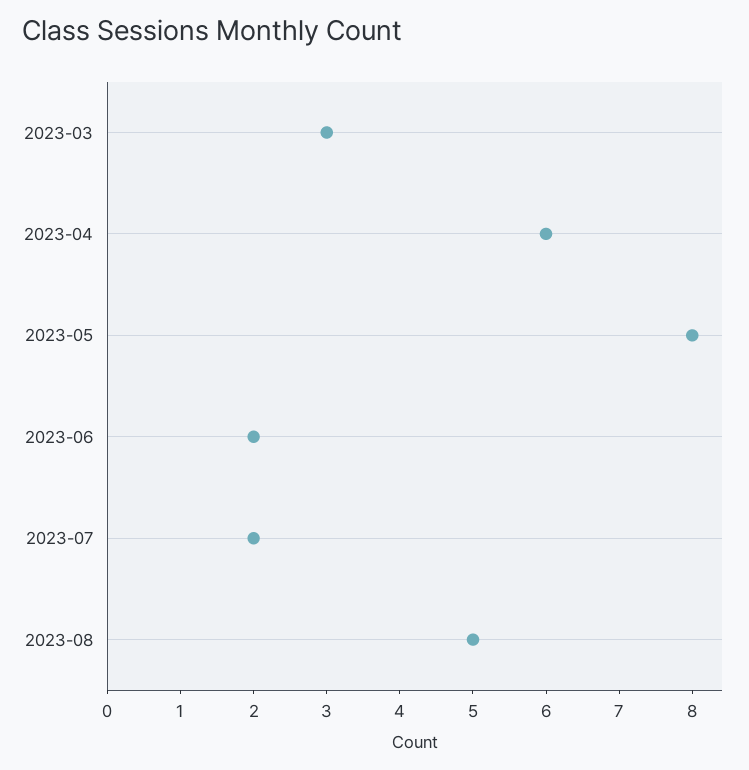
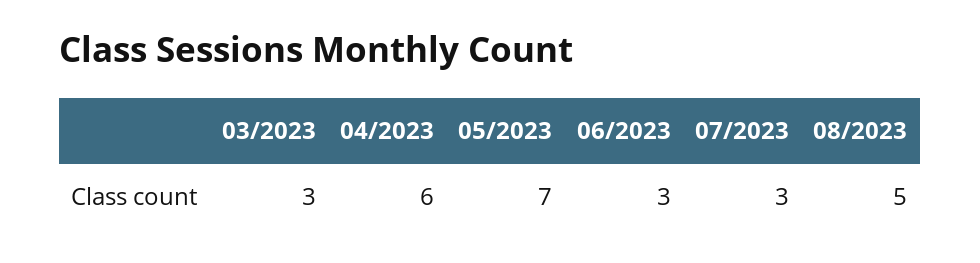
2023-05: 8 -> 7
2023-06: 2 -> 3
2023-07: 2 -> 3

